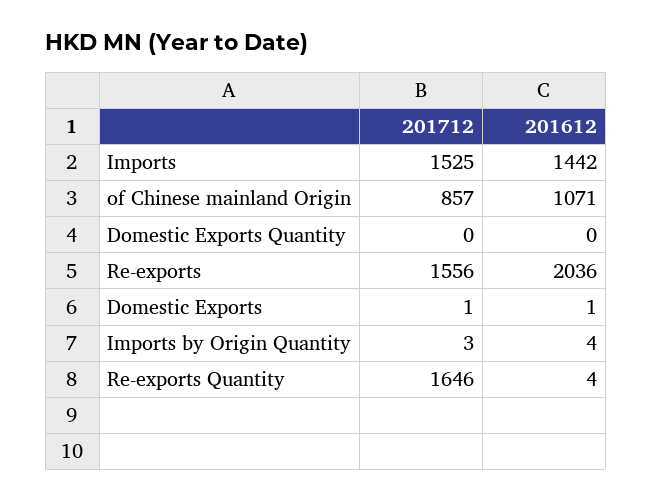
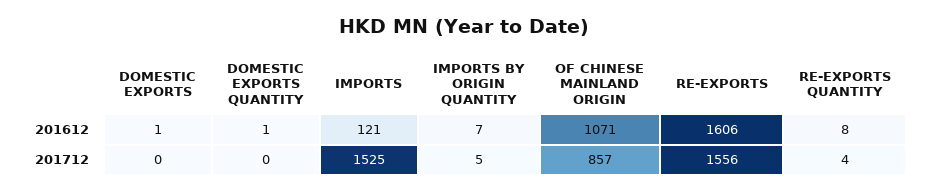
201612, Imports: 1442 -> 121
201612, Domestic Exports Quantity: 0 -> 1
201612, Re-exports: 2036 -> 1606
201712, Domestic Exports: 1 -> 0
201712, Imports by Origin Quantity: 3 -> 5
201612, Imports by Origin Quantity: 4 -> 7
201712, Re-exports Quantity: 1646 -> 4
201612, Re-exports Quantity: 4 -> 8

